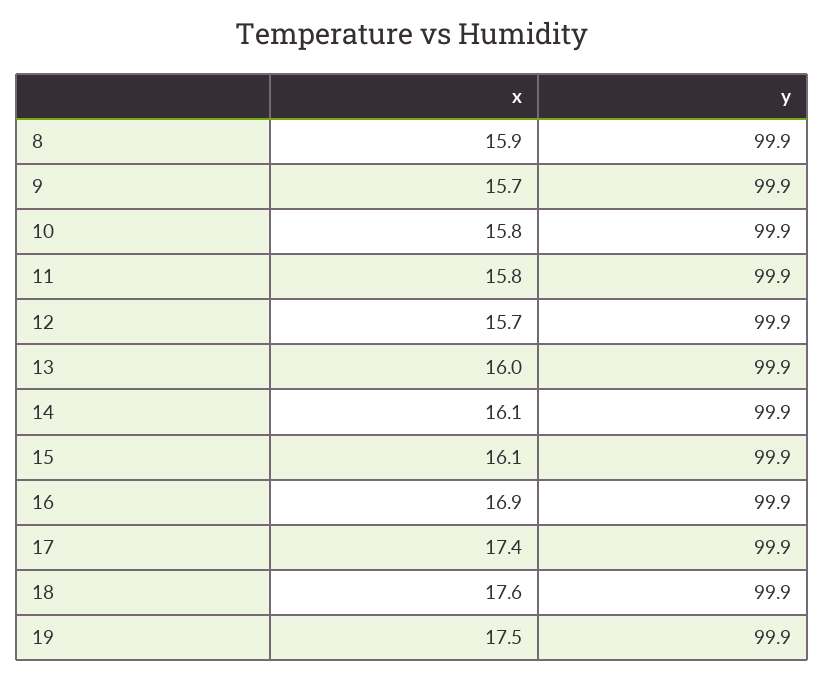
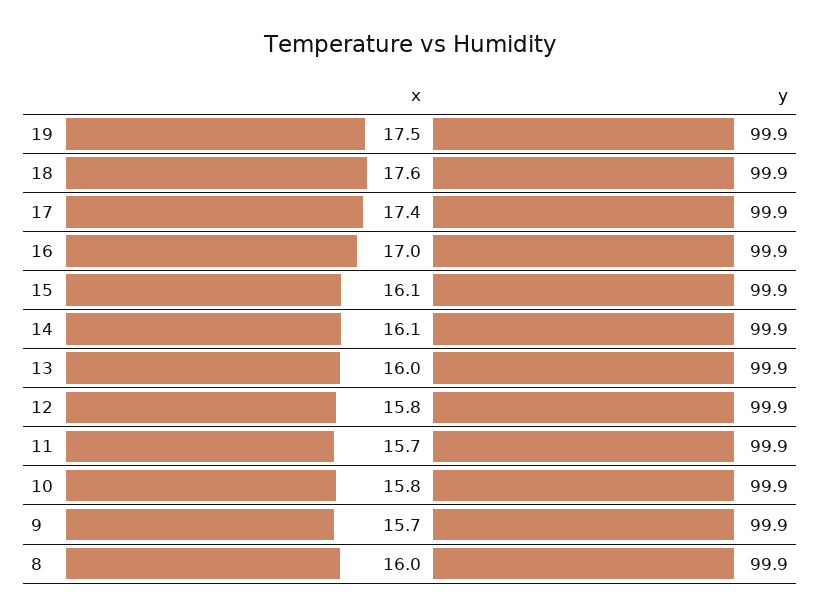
x, 8: 15.9 -> 16
x, 11: 15.8 -> 15.7
x, 12: 15.7 -> 15.8
x, 16: 16.9 -> 17

